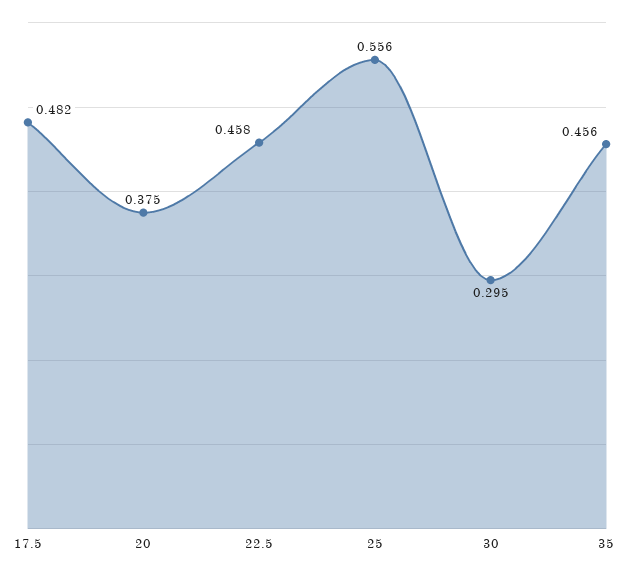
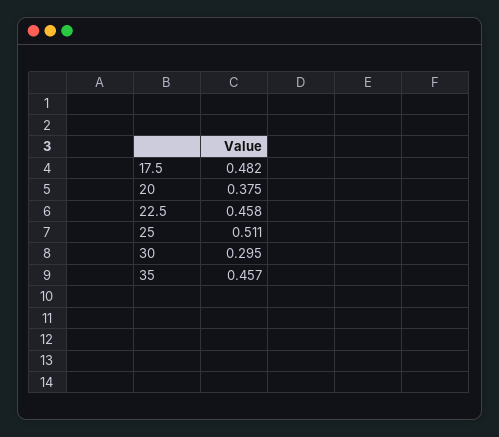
25: 0.556 -> 0.511
35: 0.456 -> 0.457

